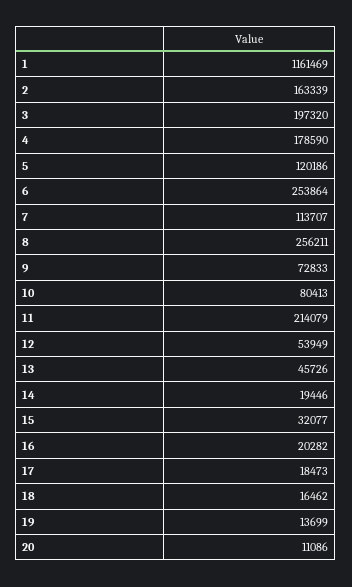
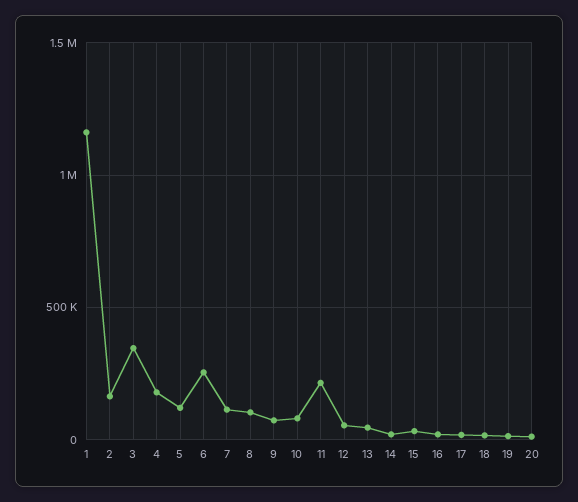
3: 197320 -> 350000
8: 256211 -> 100000

